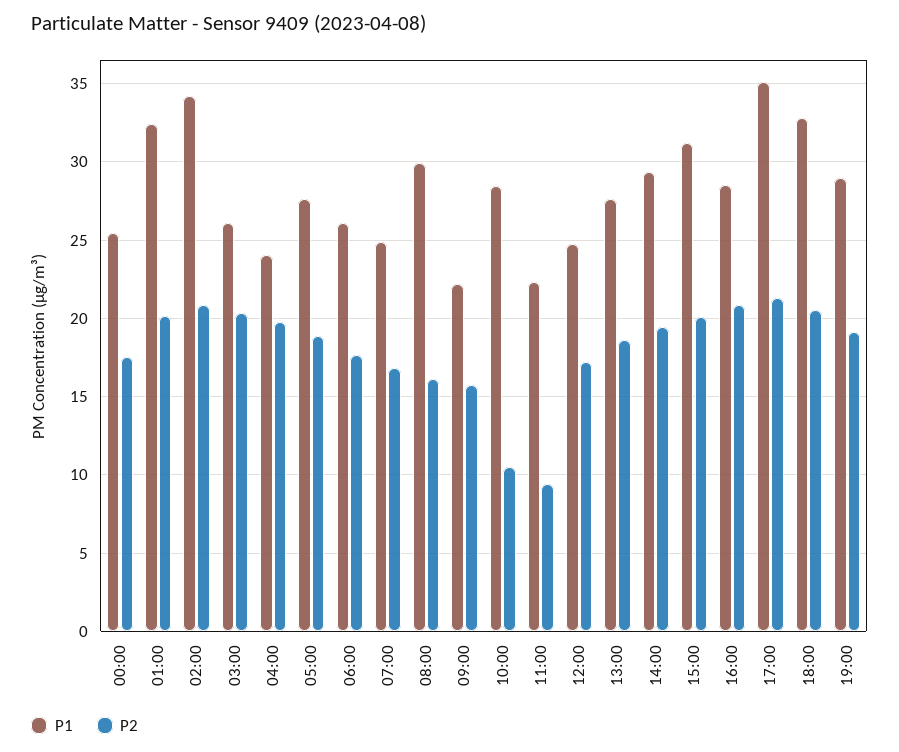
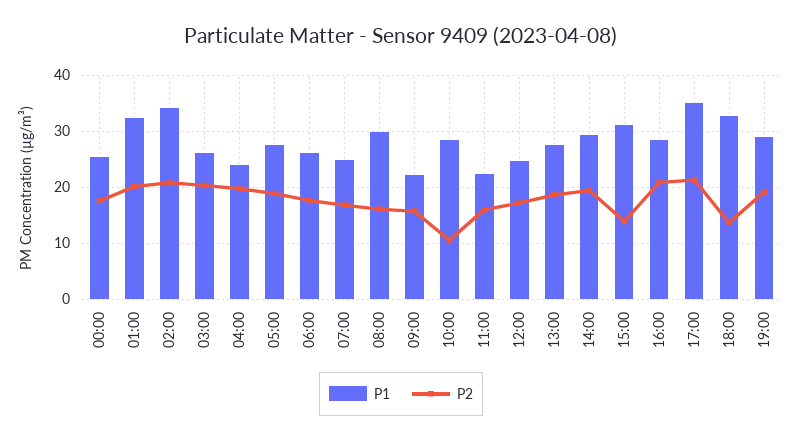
P2, 11:00: 9.5 -> 16
P2, 15:00: 20 -> 14
P2, 18:00: 20.5 -> 14

